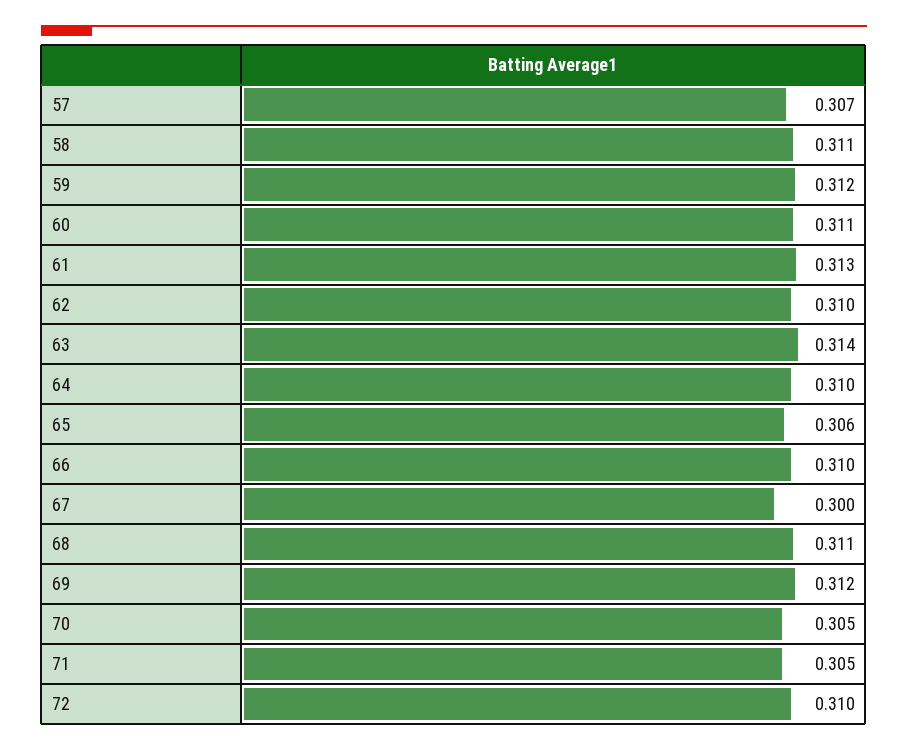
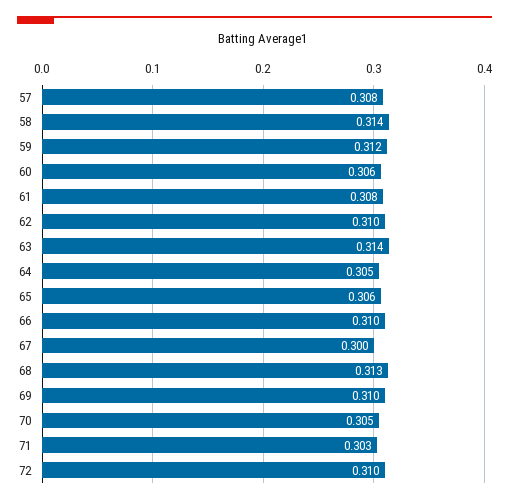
57: 0.307 -> 0.308
58: 0.311 -> 0.314
60: 0.311 -> 0.306
61: 0.313 -> 0.308
64: 0.31 -> 0.305
68: 0.311 -> 0.313
69: 0.312 -> 0.31
71: 0.305 -> 0.303

